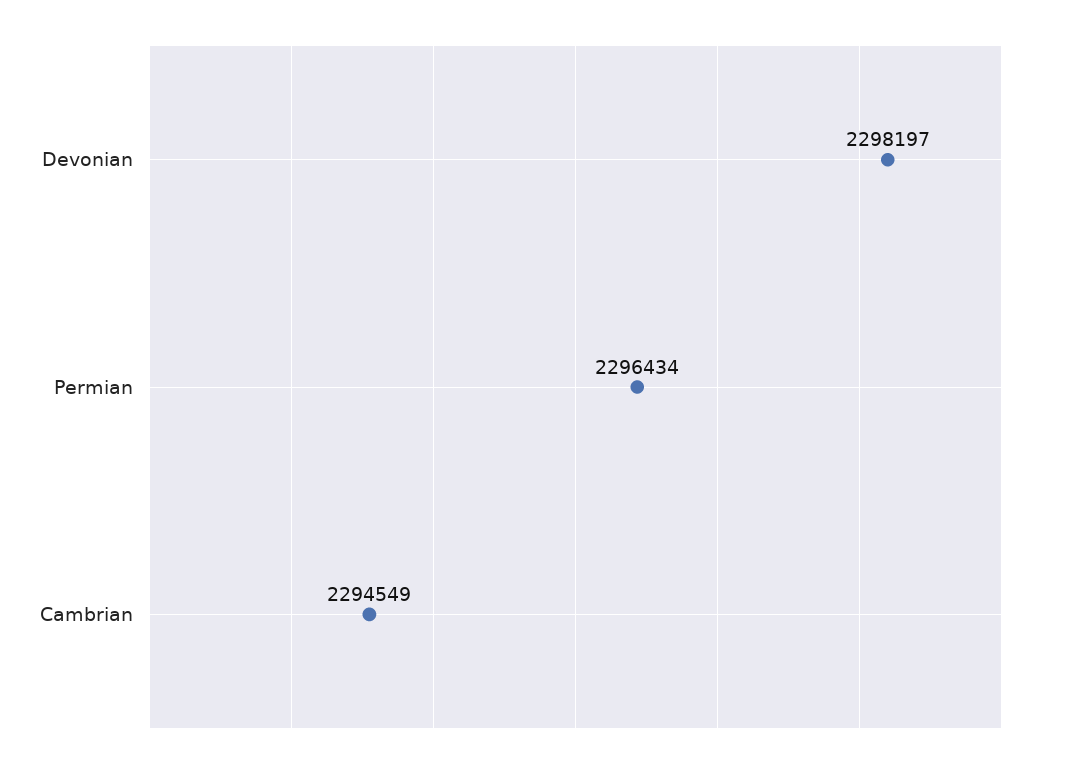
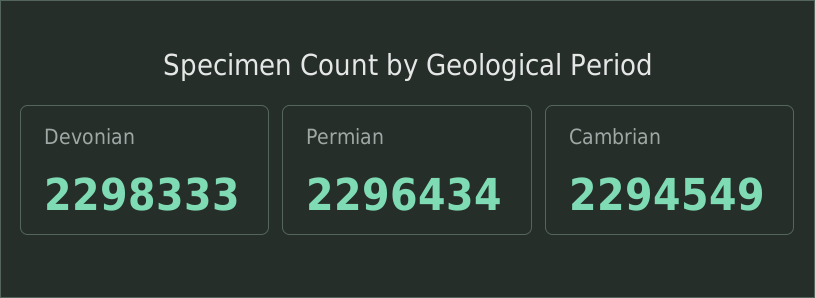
Devonian: 2298197 -> 2298333

